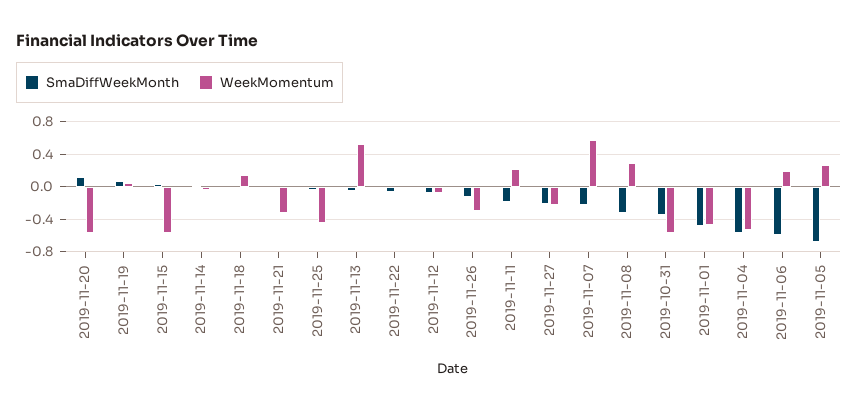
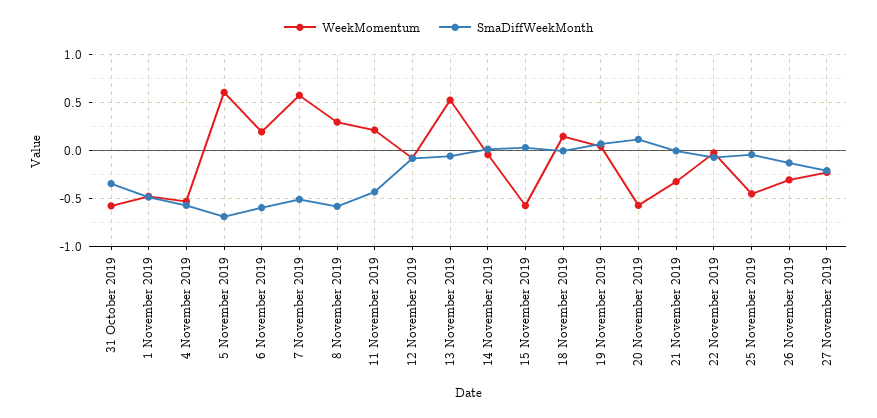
SmaDiffWeekMonth, 2019-11-11: -0.2 -> -0.4
SmaDiffWeekMonth, 2019-11-07: -0.2 -> -0.5
SmaDiffWeekMonth, 2019-11-08: -0.3 -> -0.6
WeekMomentum, 2019-11-05: 0.3 -> 0.6

